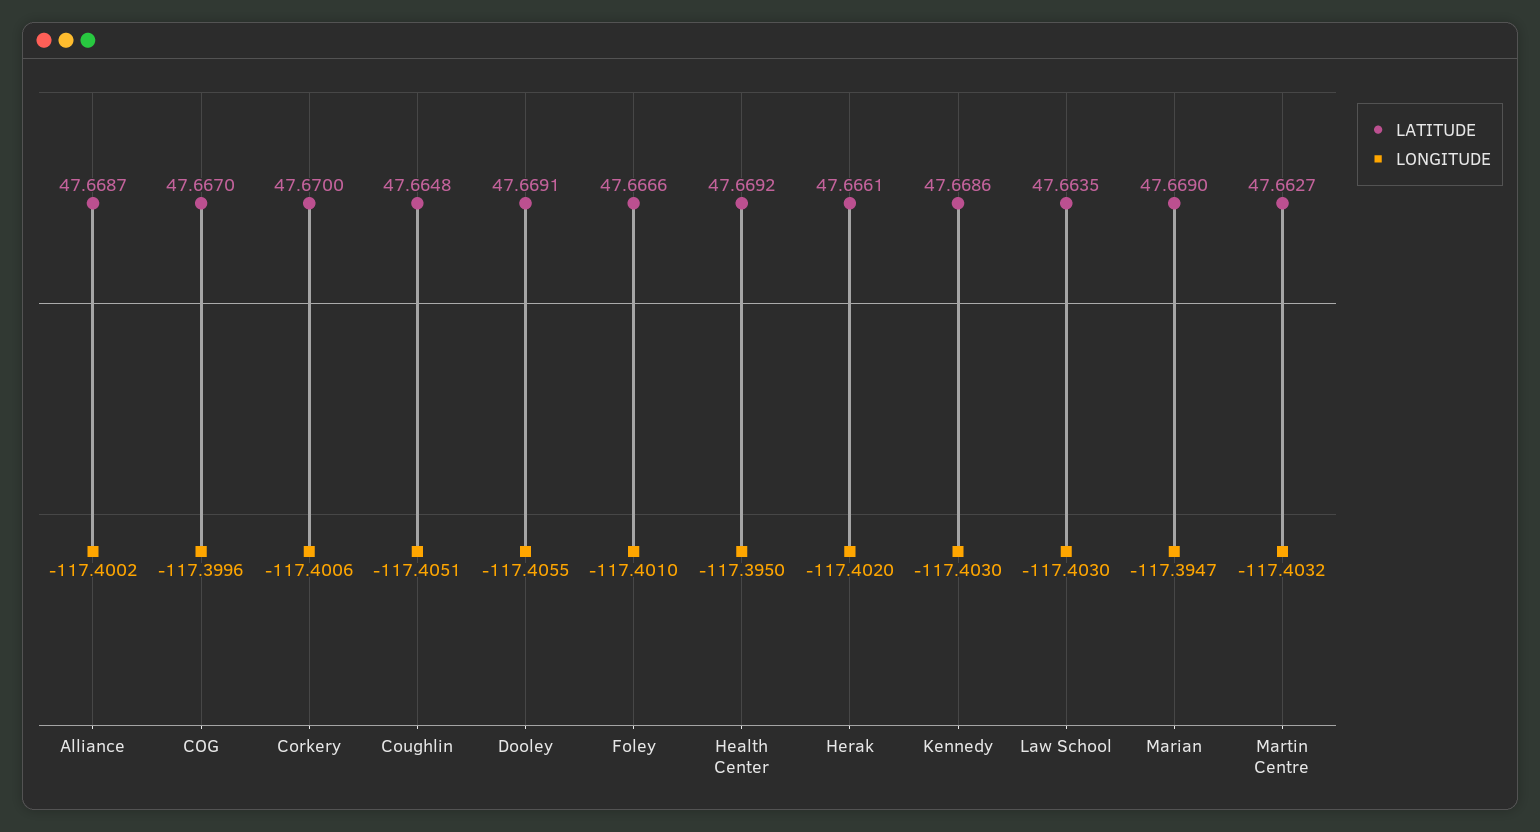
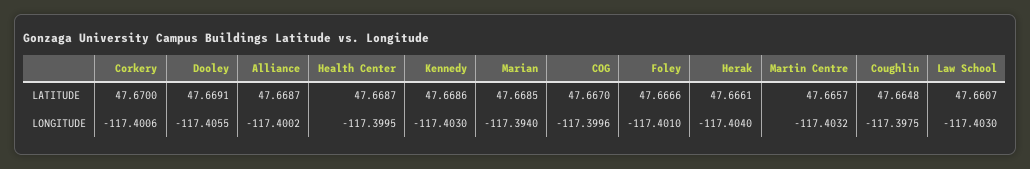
LONGITUDE, Coughlin: -117.4051 -> -117.3975
LATITUDE, Health Center: 47.6692 -> 47.6687
LONGITUDE, Health Center: -117.395 -> -117.3995
LONGITUDE, Herak: -117.402 -> -117.404
LATITUDE, Law School: 47.6635 -> 47.6607
LATITUDE, Marian: 47.669 -> 47.6685
LONGITUDE, Marian: -117.3947 -> -117.394
LATITUDE, Martin Centre: 47.6627 -> 47.6657

